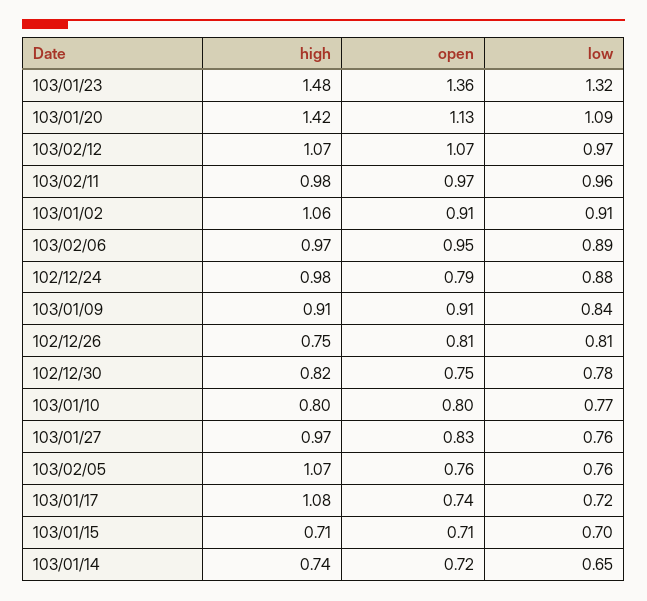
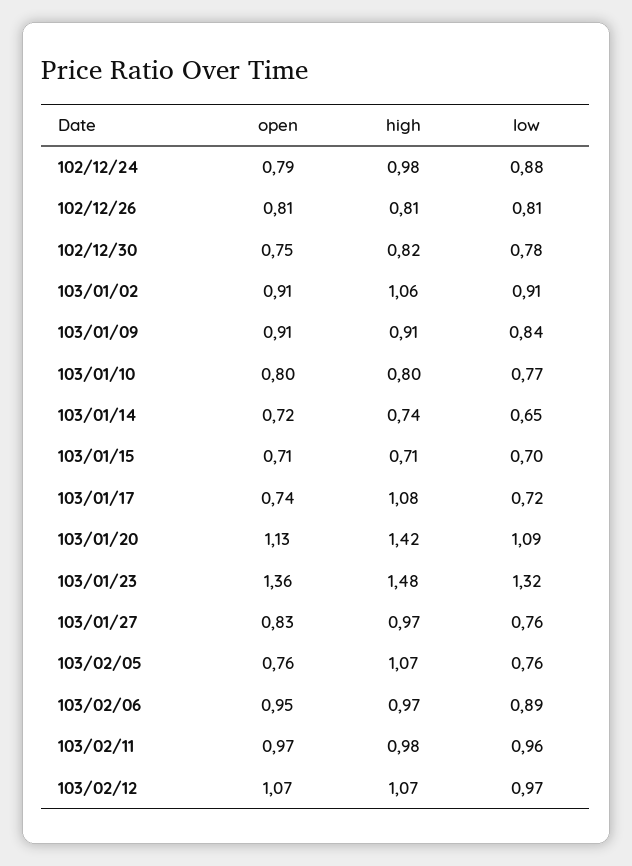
high, 102/12/26: 0.75 -> 0.81

